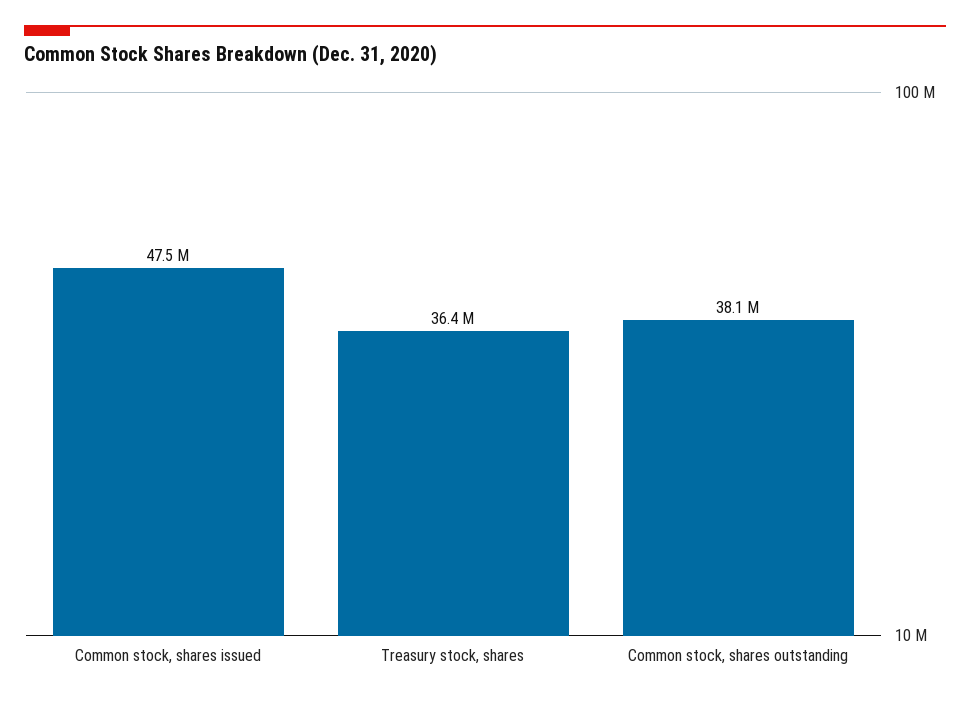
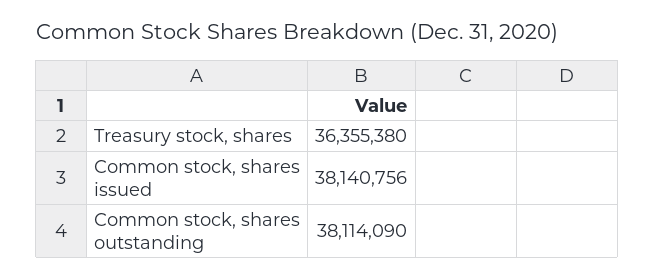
Common stock, shares issued: 47500000 -> 38140756

